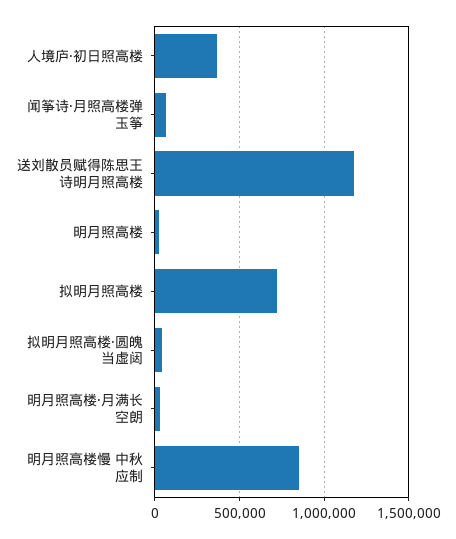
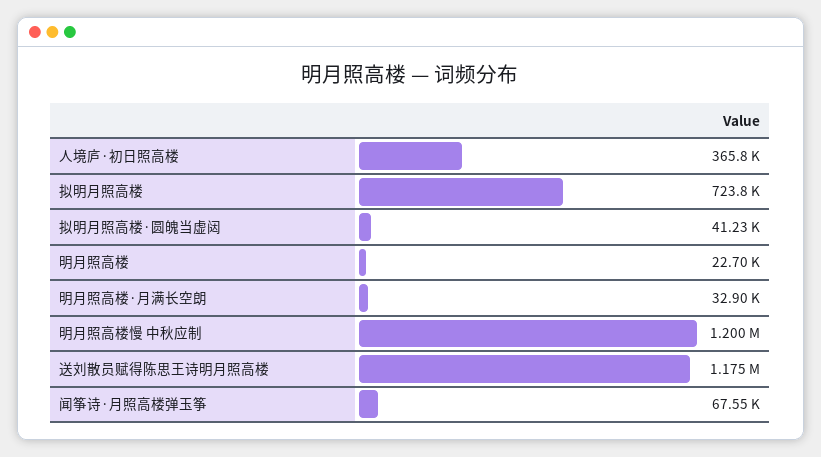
明月照高楼慢 中秋应制: 850000 -> 1200000

